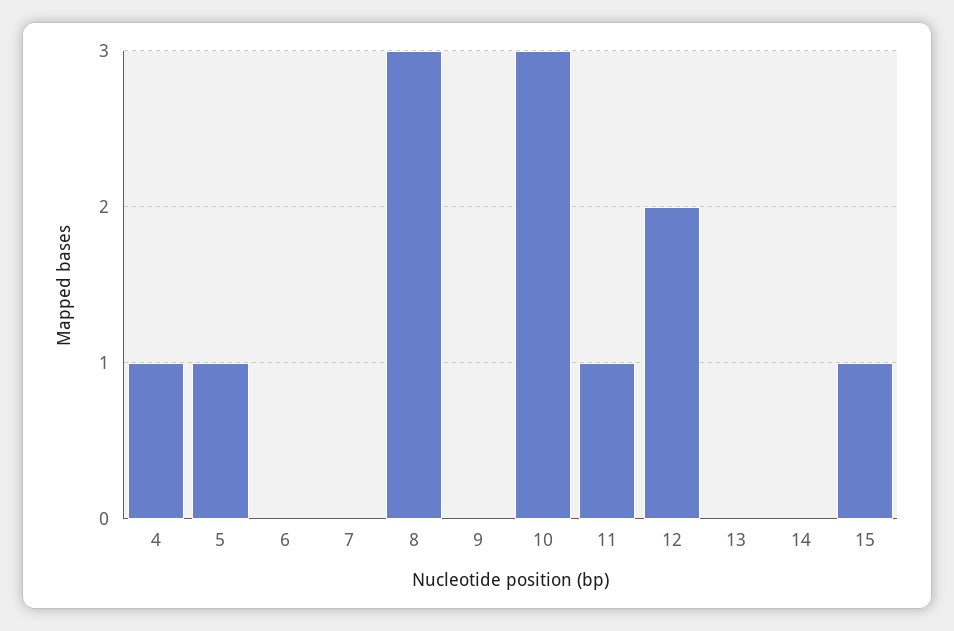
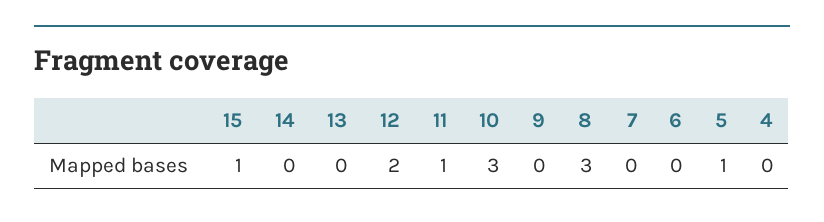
4: 1 -> 0

